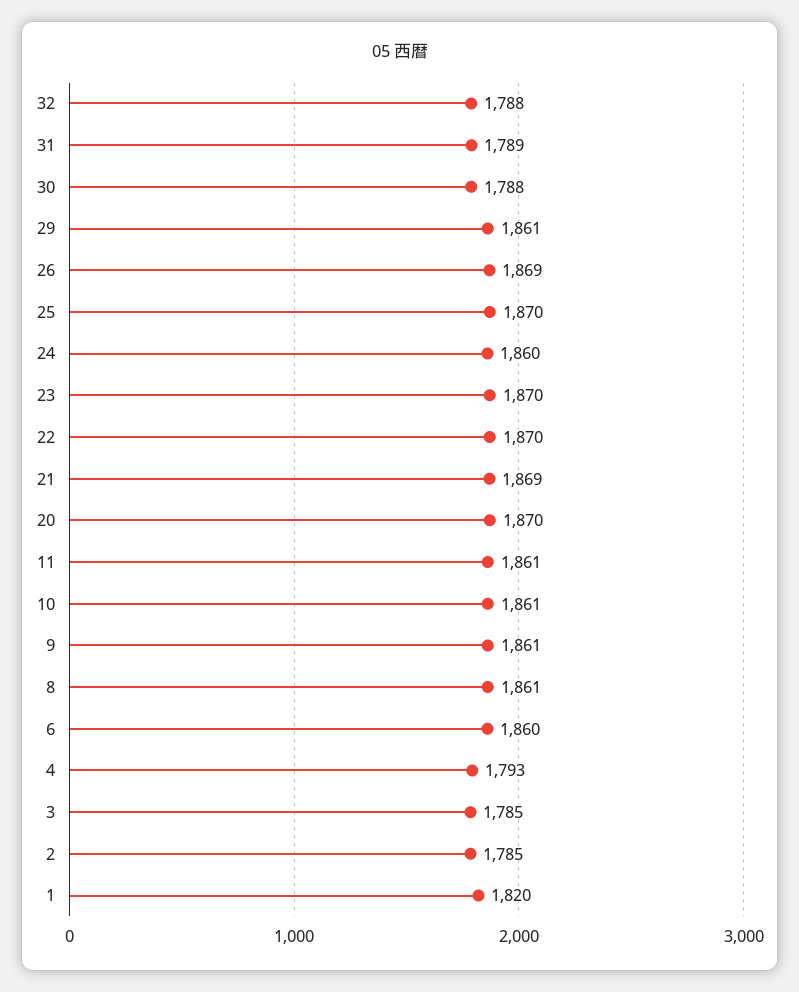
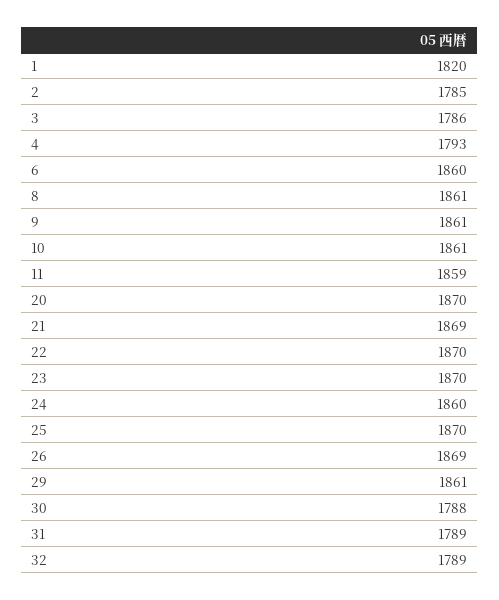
32: 1788 -> 1789
11: 1861 -> 1859
3: 1785 -> 1786

